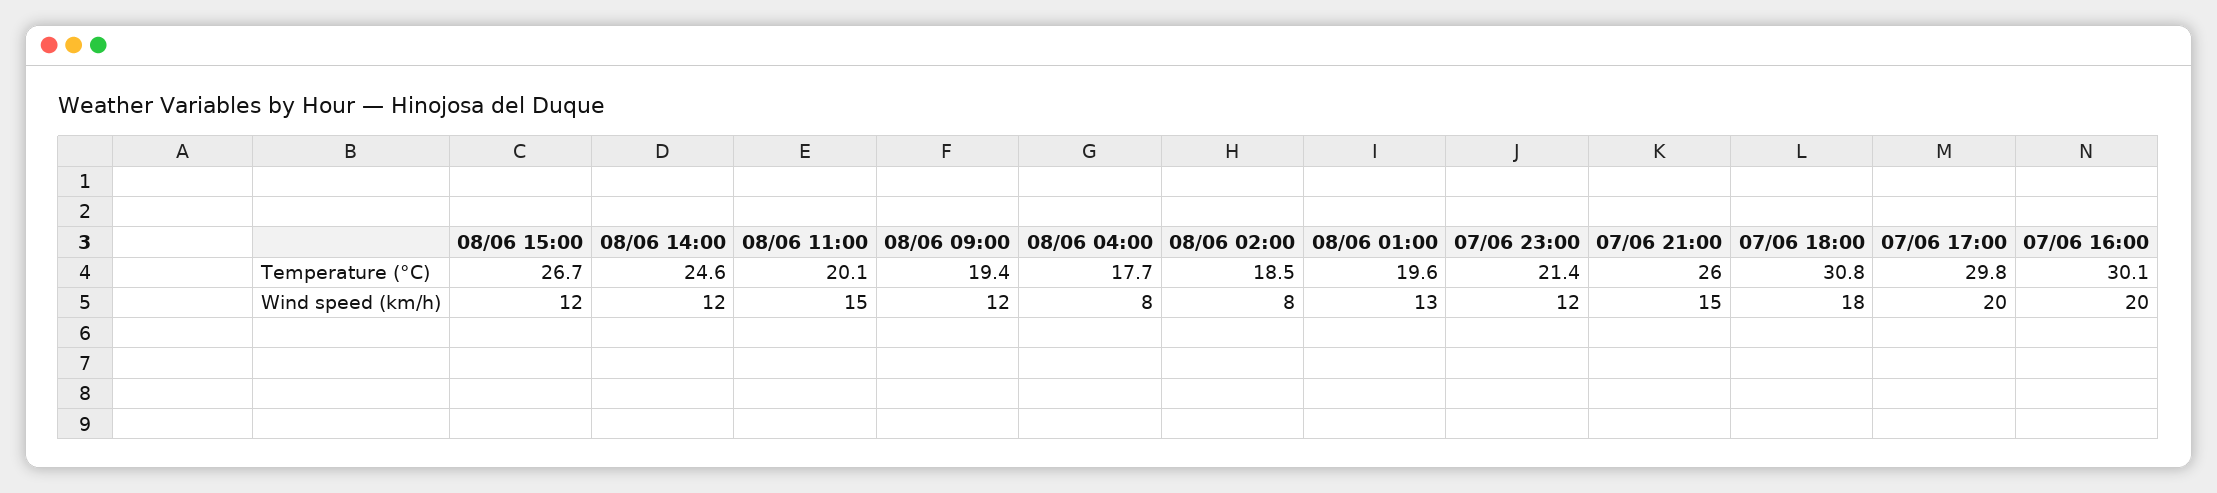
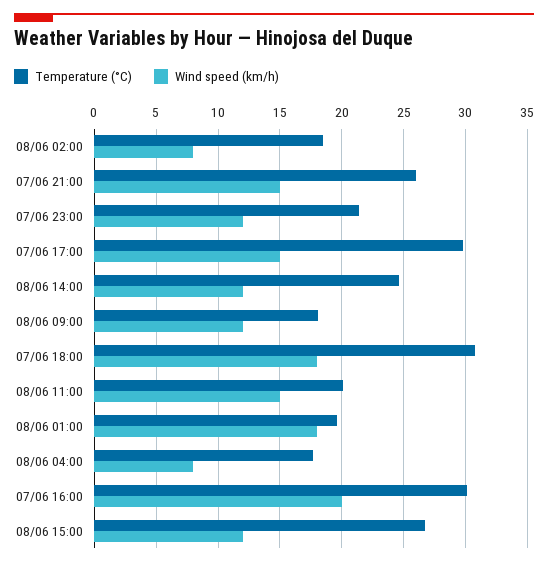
Temperature (°C), 08/06 09:00: 19.4 -> 18
Wind speed (km/h), 08/06 01:00: 13 -> 18
Wind speed (km/h), 07/06 17:00: 20 -> 15

